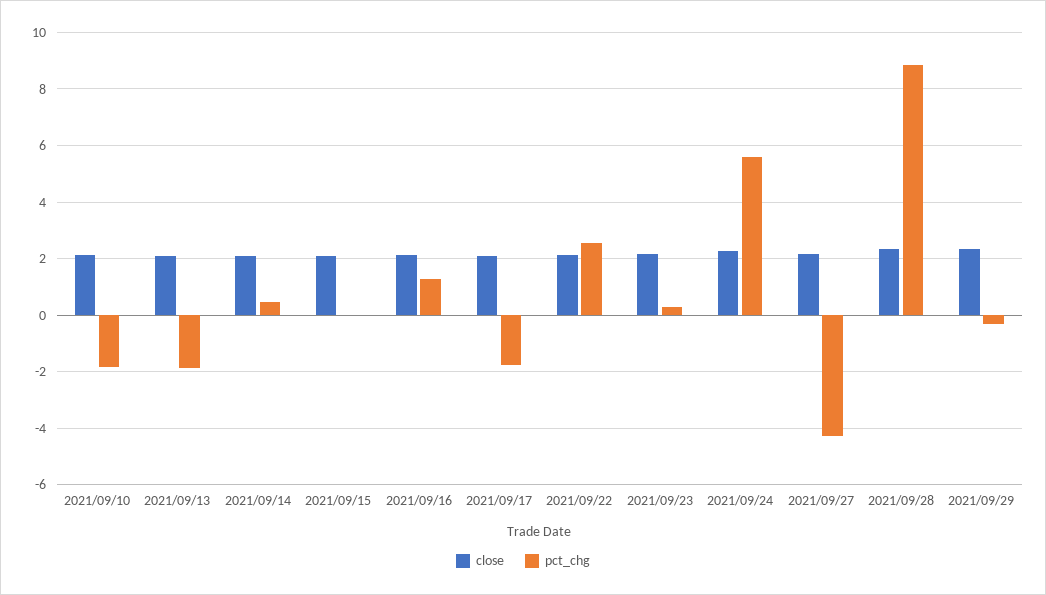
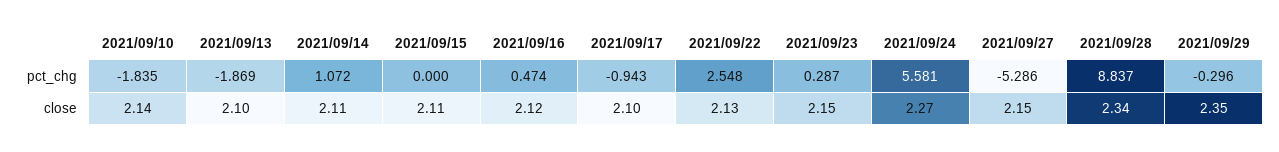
pct_chg, 2021/09/14: 0.5 -> 1.072
pct_chg, 2021/09/16: 1.25 -> 0.474
pct_chg, 2021/09/17: -1.75 -> -0.943
pct_chg, 2021/09/27: -4.25 -> -5.286

